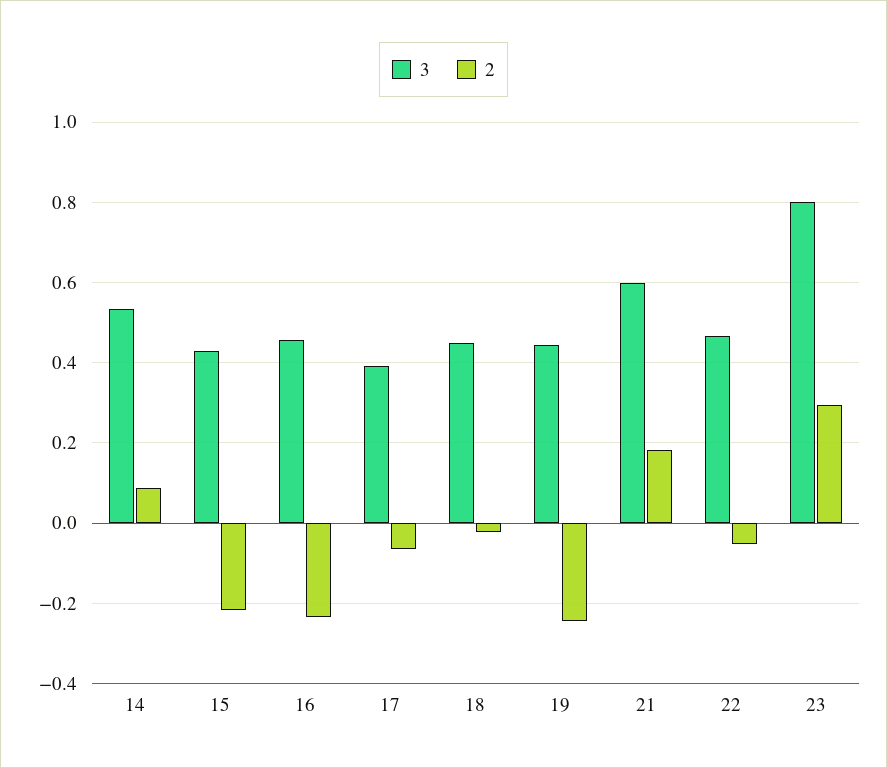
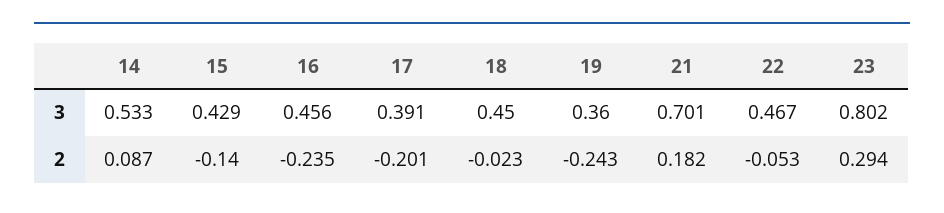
2, 15: -0.22 -> -0.14
2, 17: -0.06 -> -0.201
3, 19: 0.44 -> 0.36
3, 21: 0.6 -> 0.701

